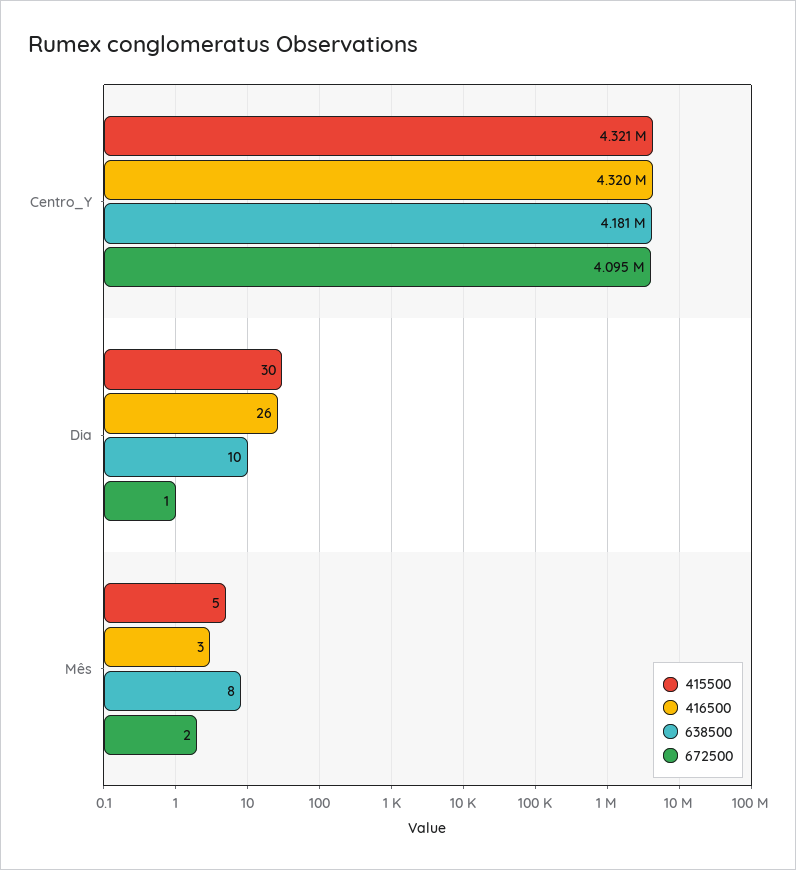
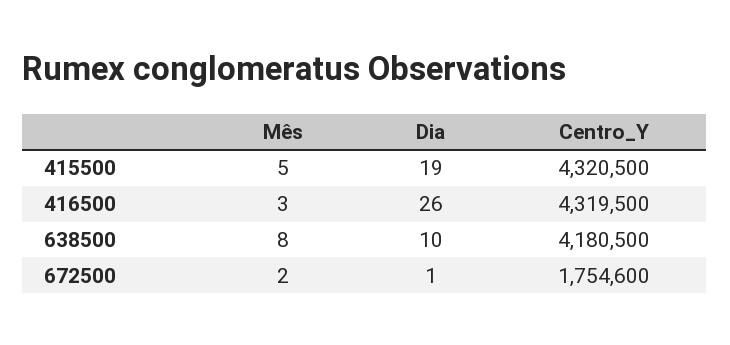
672500, Centro_Y: 4095000 -> 1754600
415500, Dia: 30 -> 19

